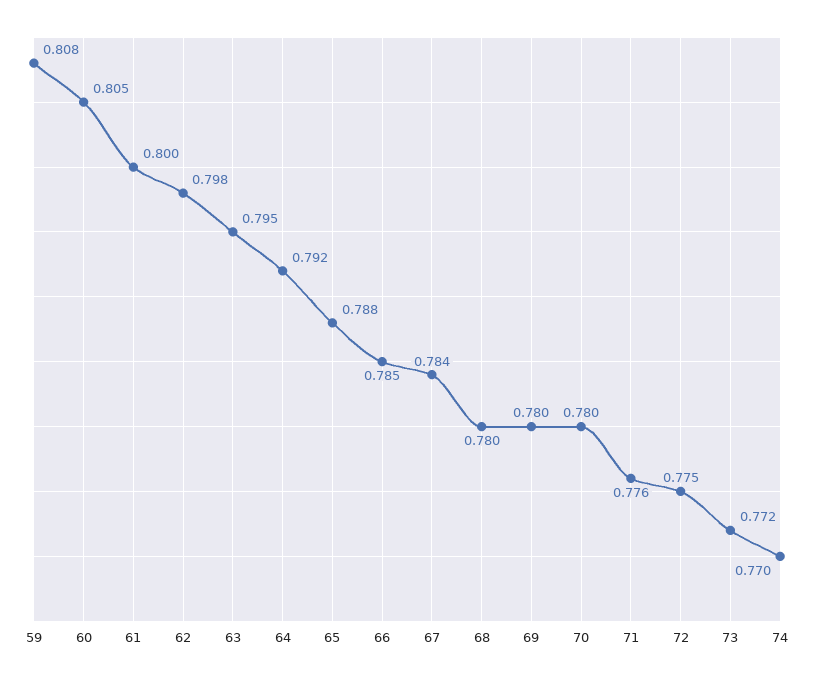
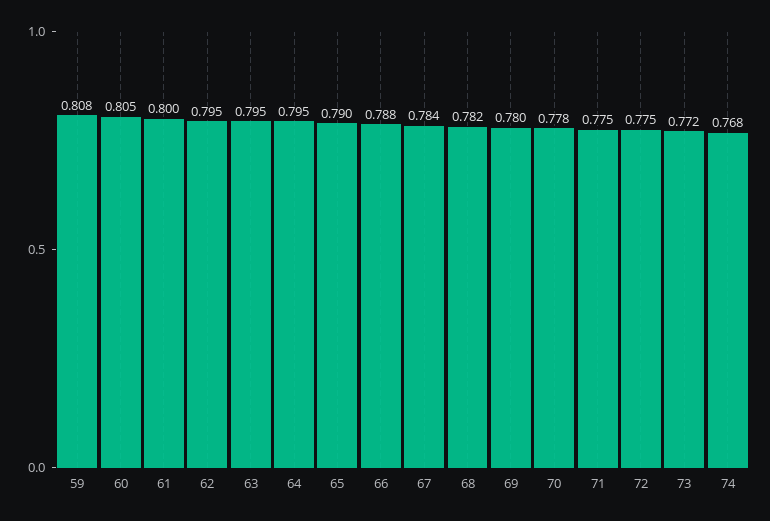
62: 0.798 -> 0.795
64: 0.792 -> 0.795
65: 0.788 -> 0.79
66: 0.785 -> 0.788
68: 0.78 -> 0.782
70: 0.78 -> 0.778
71: 0.776 -> 0.775
74: 0.77 -> 0.768

